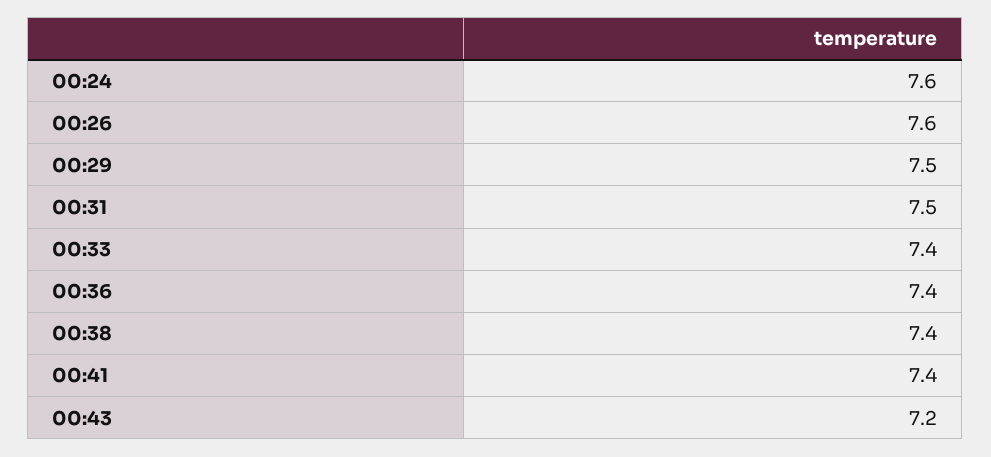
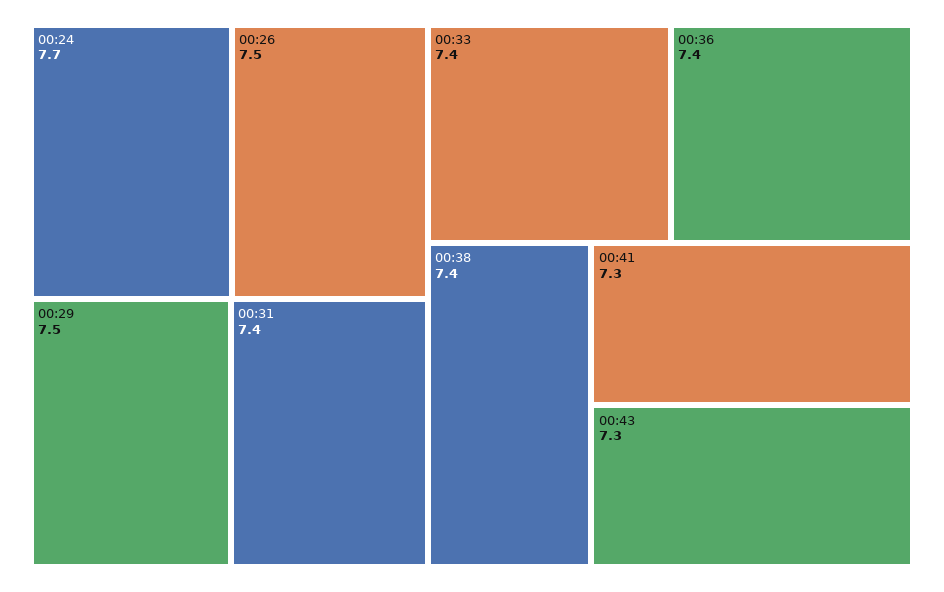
00:24: 7.6 -> 7.7
00:26: 7.6 -> 7.5
00:31: 7.5 -> 7.4
00:41: 7.4 -> 7.3
00:43: 7.2 -> 7.3

